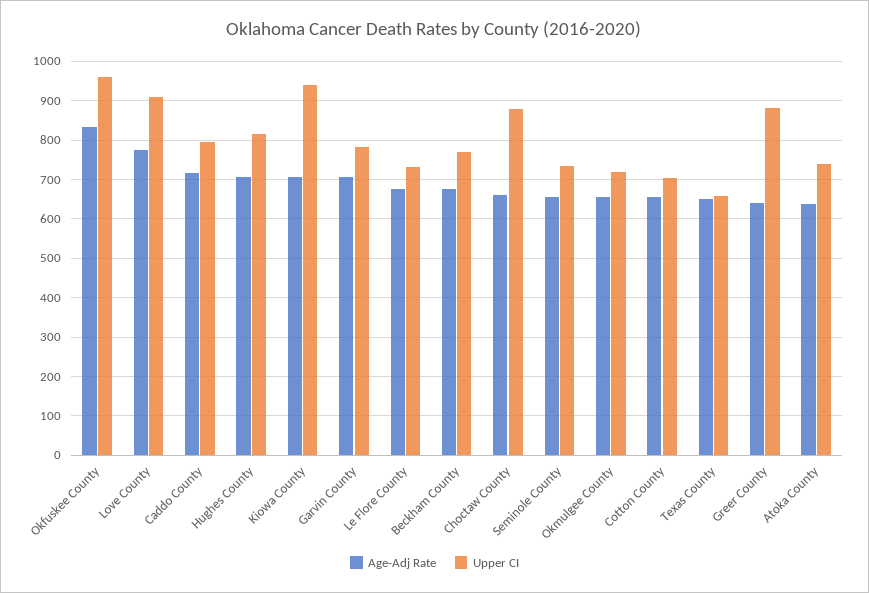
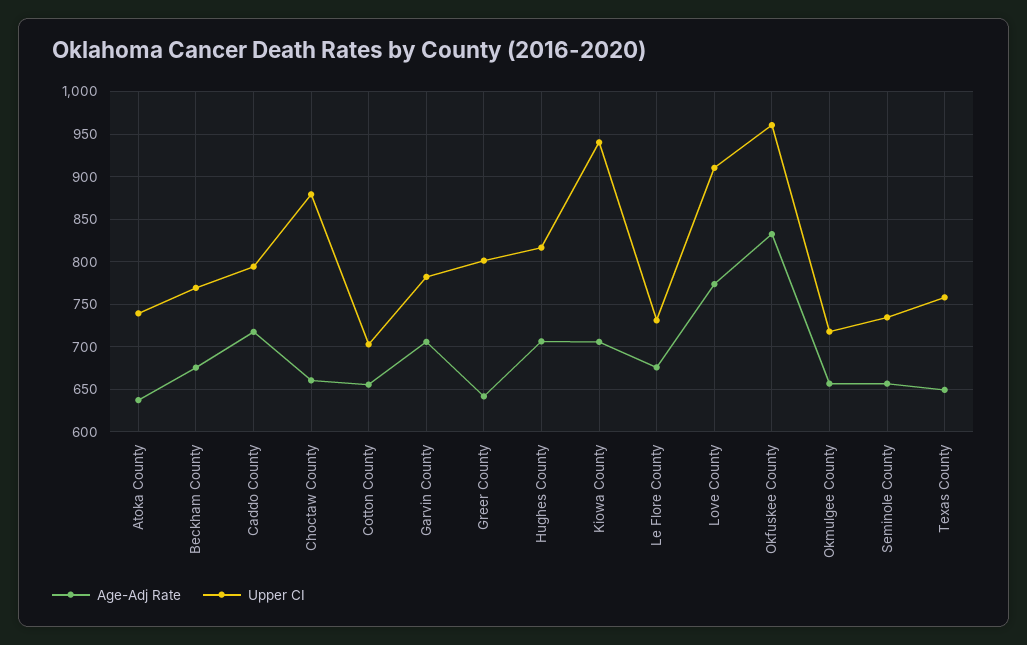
Upper CI, Texas County: 660 -> 760
Upper CI, Greer County: 880 -> 800

